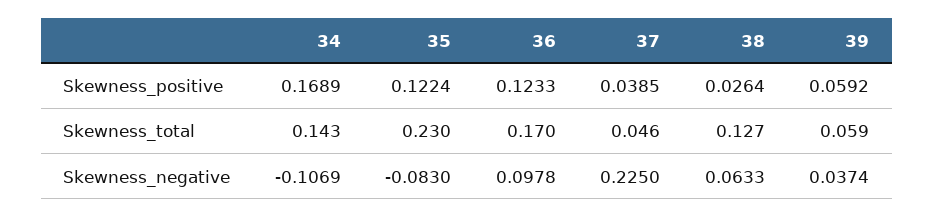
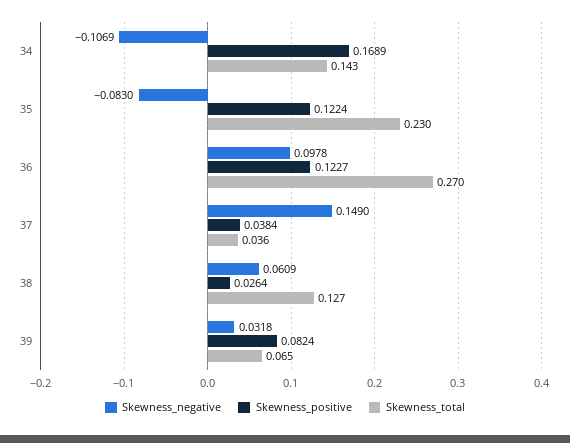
Skewness_positive, 36: 0.1233 -> 0.1227
Skewness_positive, 37: 0.0385 -> 0.0384
Skewness_positive, 39: 0.0592 -> 0.0824
Skewness_total, 36: 0.17 -> 0.27
Skewness_total, 37: 0.046 -> 0.036
Skewness_total, 39: 0.059 -> 0.065
Skewness_negative, 37: 0.225 -> 0.149
Skewness_negative, 38: 0.0633 -> 0.0609
Skewness_negative, 39: 0.0374 -> 0.0318

